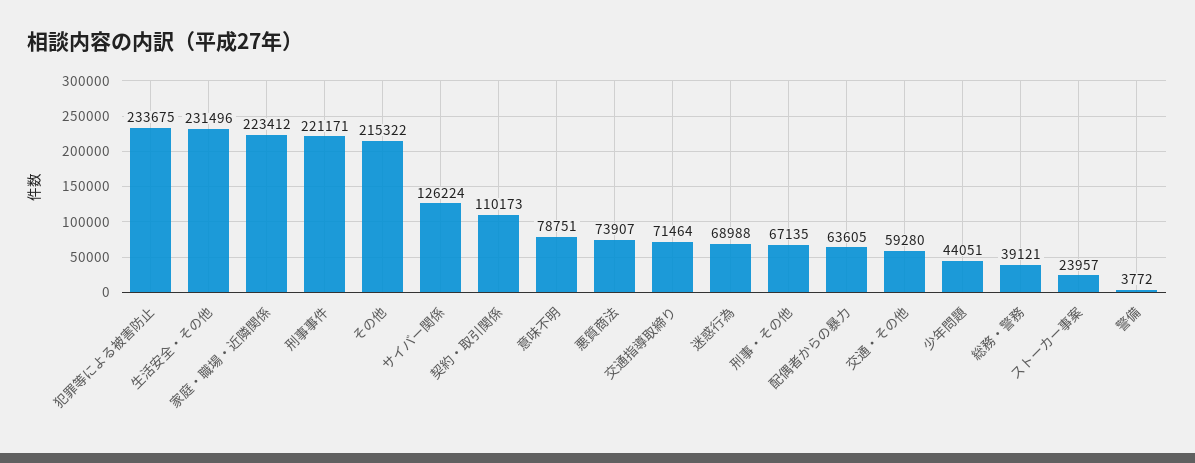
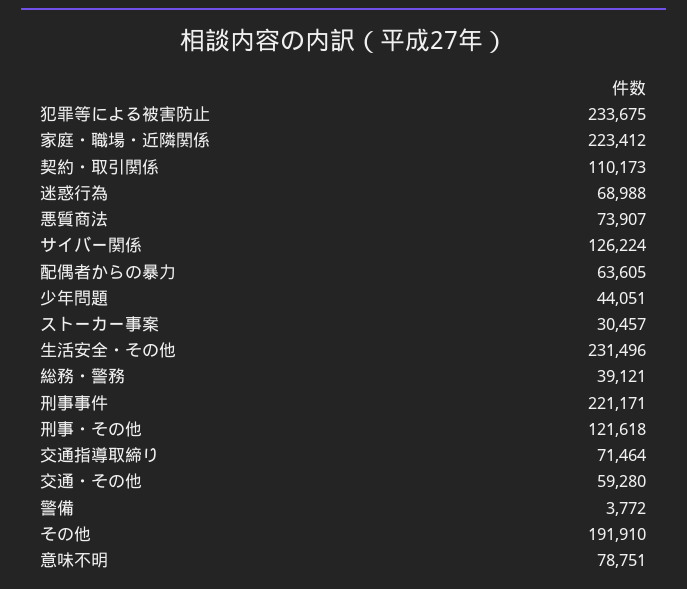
その他: 215322 -> 191910
刑事・その他: 67135 -> 121618
ストーカー事案: 23957 -> 30457

